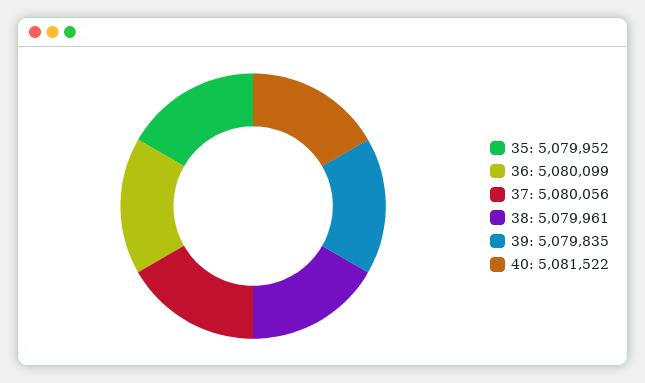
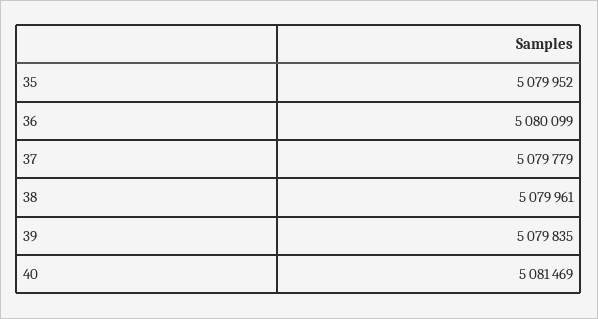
37: 5080056 -> 5079779
40: 5081522 -> 5081469

